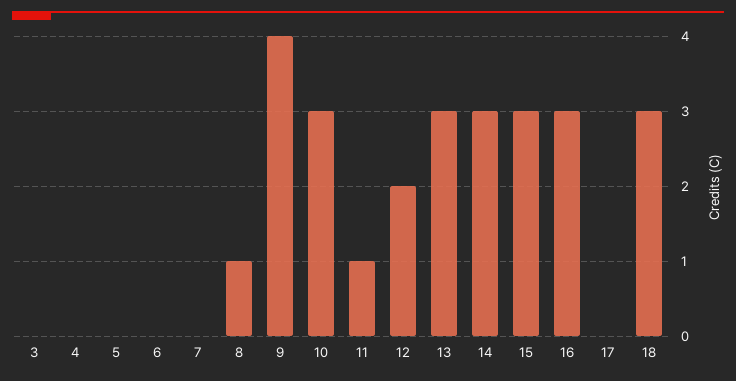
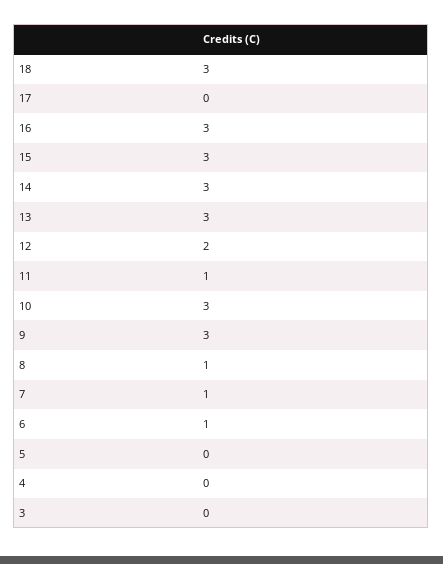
6: 0 -> 1
7: 0 -> 1
9: 4 -> 3

